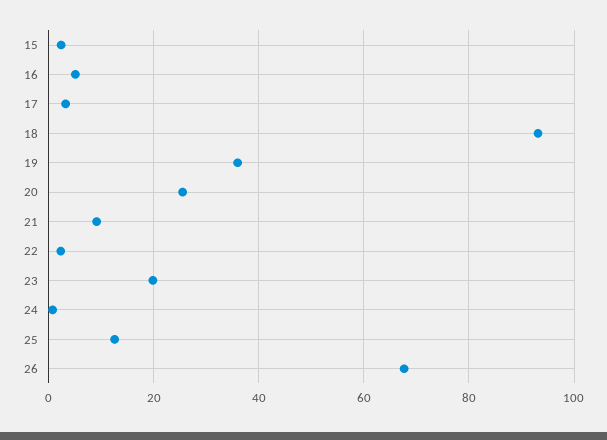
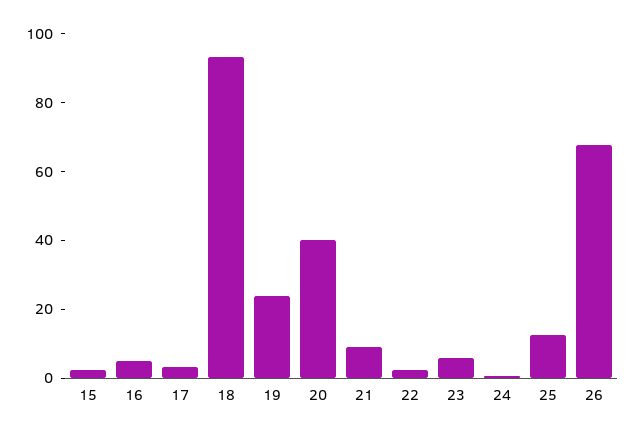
19: 36 -> 25
20: 26 -> 40
23: 20 -> 5

